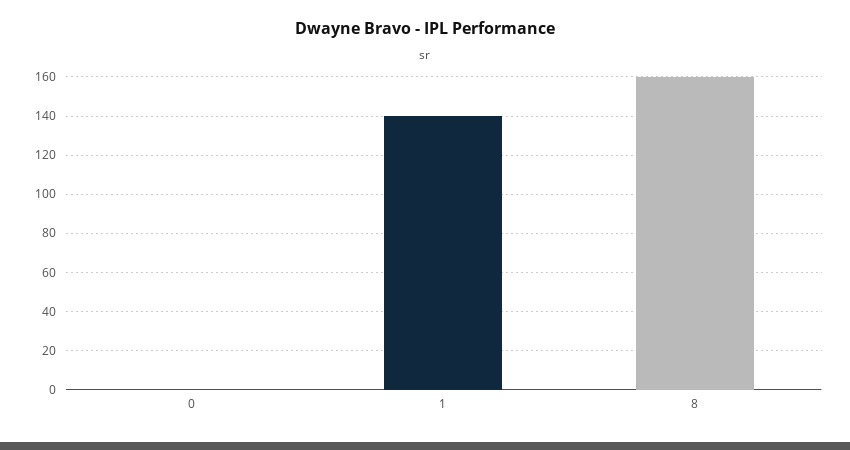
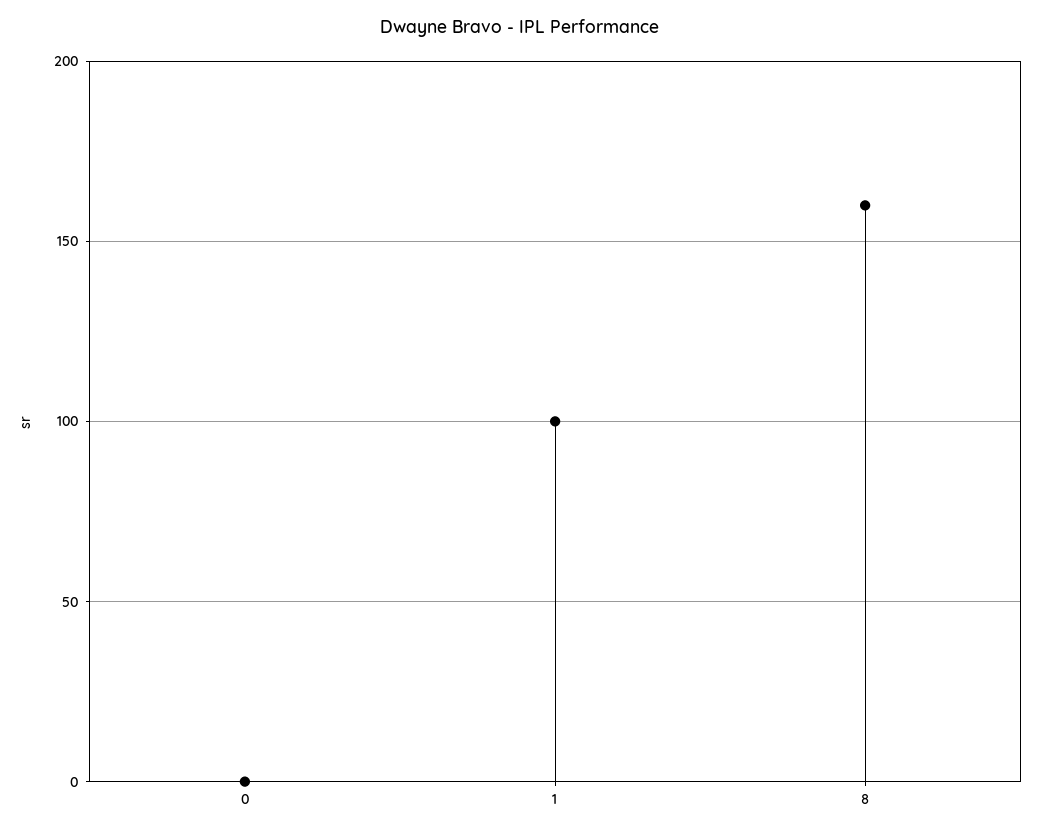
1: 140 -> 100

